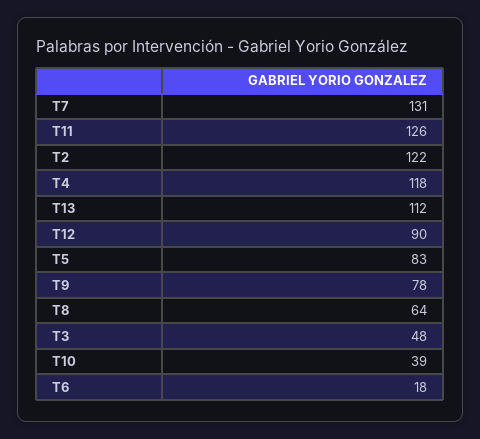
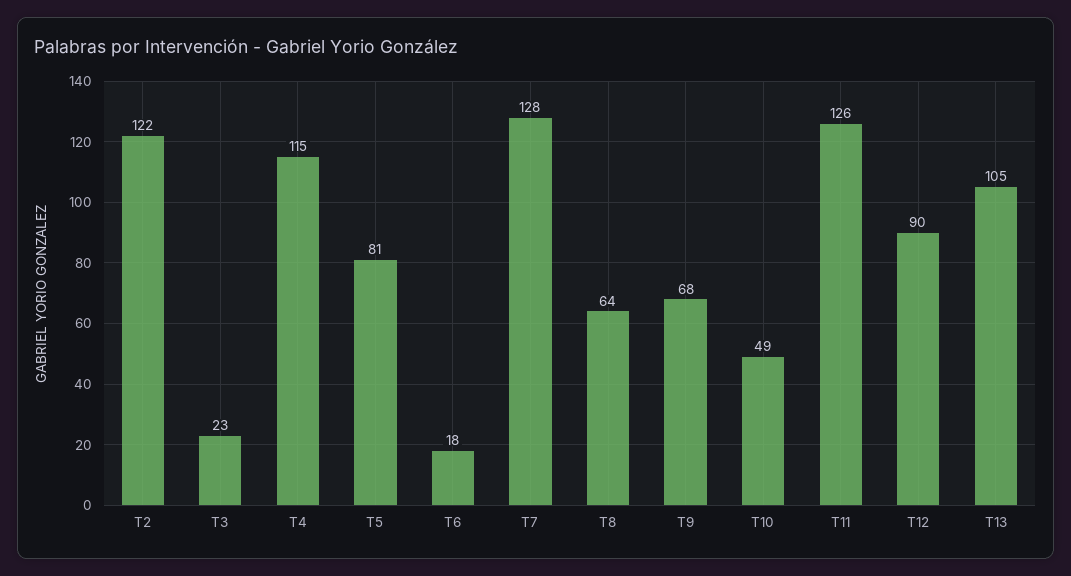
T7: 131 -> 128
T4: 118 -> 115
T13: 112 -> 105
T5: 83 -> 81
T9: 78 -> 68
T3: 48 -> 23
T10: 39 -> 49

